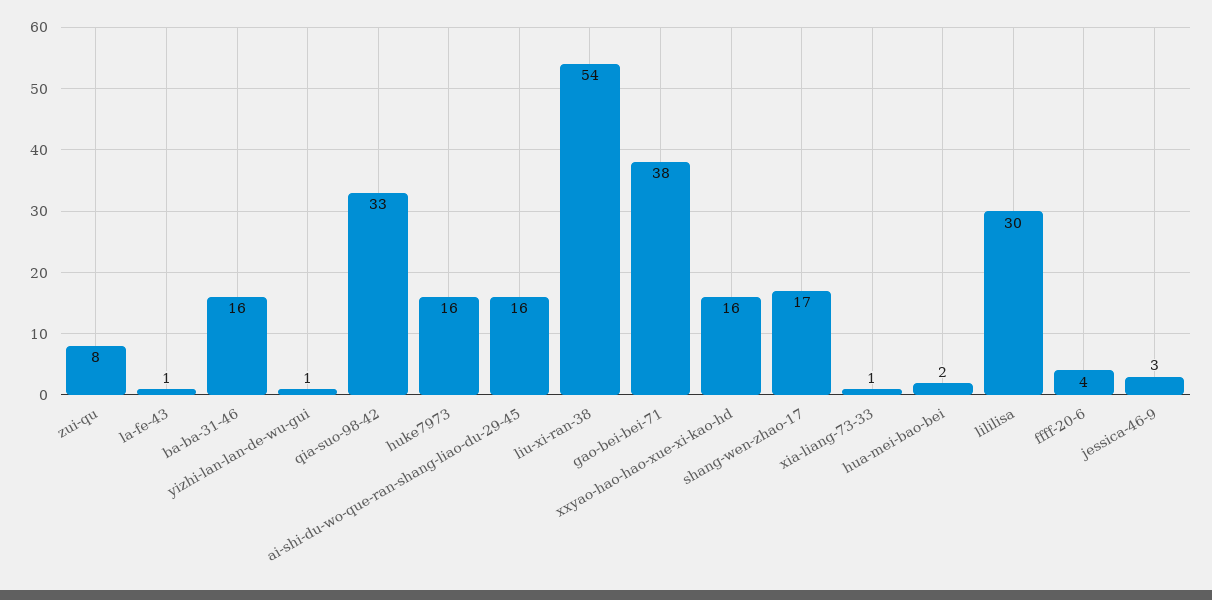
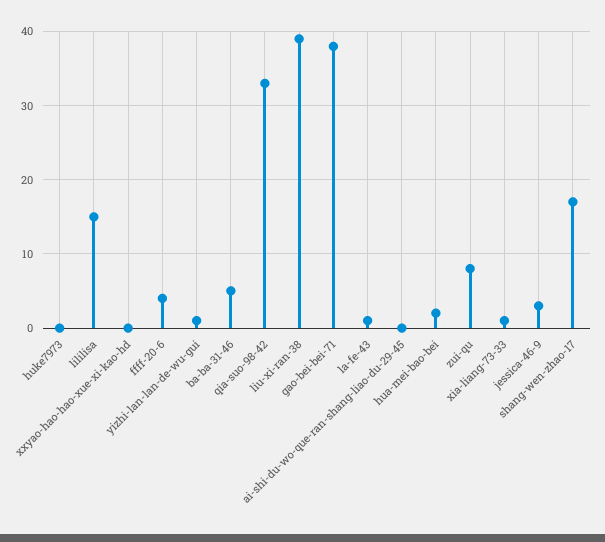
ba-ba-31-46: 16 -> 5
huke7973: 16 -> 0
ai-shi-du-wo-que-ran-shang-liao-du-29-45: 16 -> 0
liu-xi-ran-38: 54 -> 39
xxyao-hao-hao-xue-xi-kao-hd: 16 -> 0
lililisa: 30 -> 15

